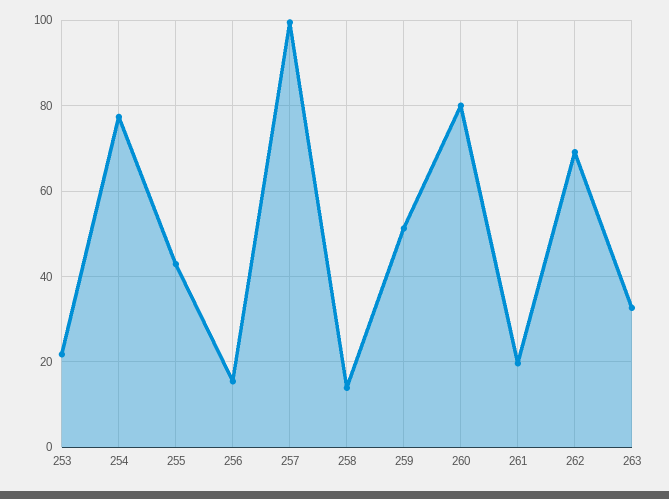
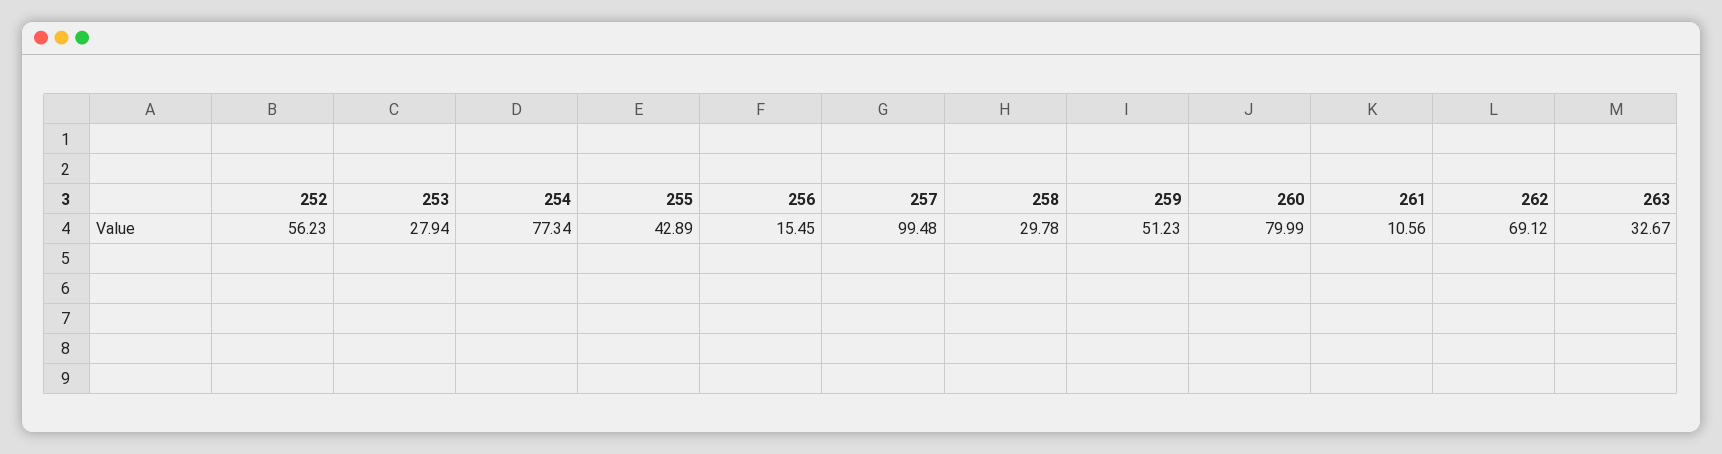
253: 22 -> 27.94
258: 14 -> 29.78
261: 20 -> 10.56
252: none -> 56.23

